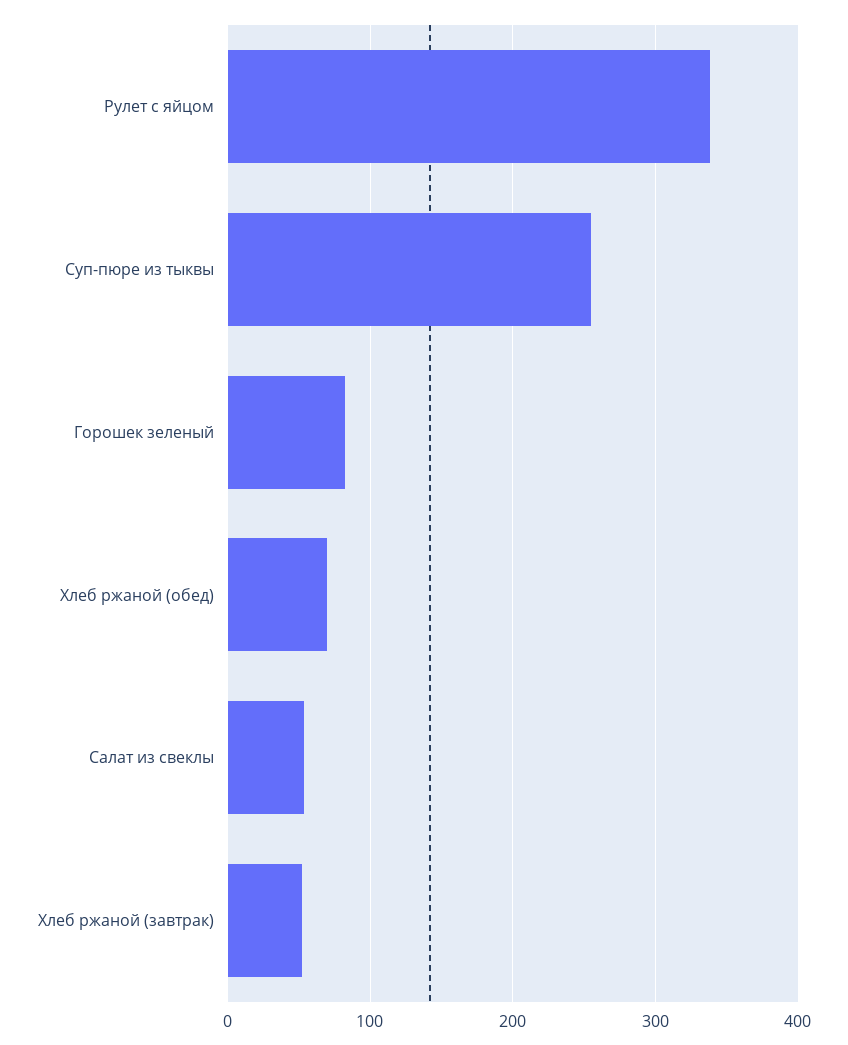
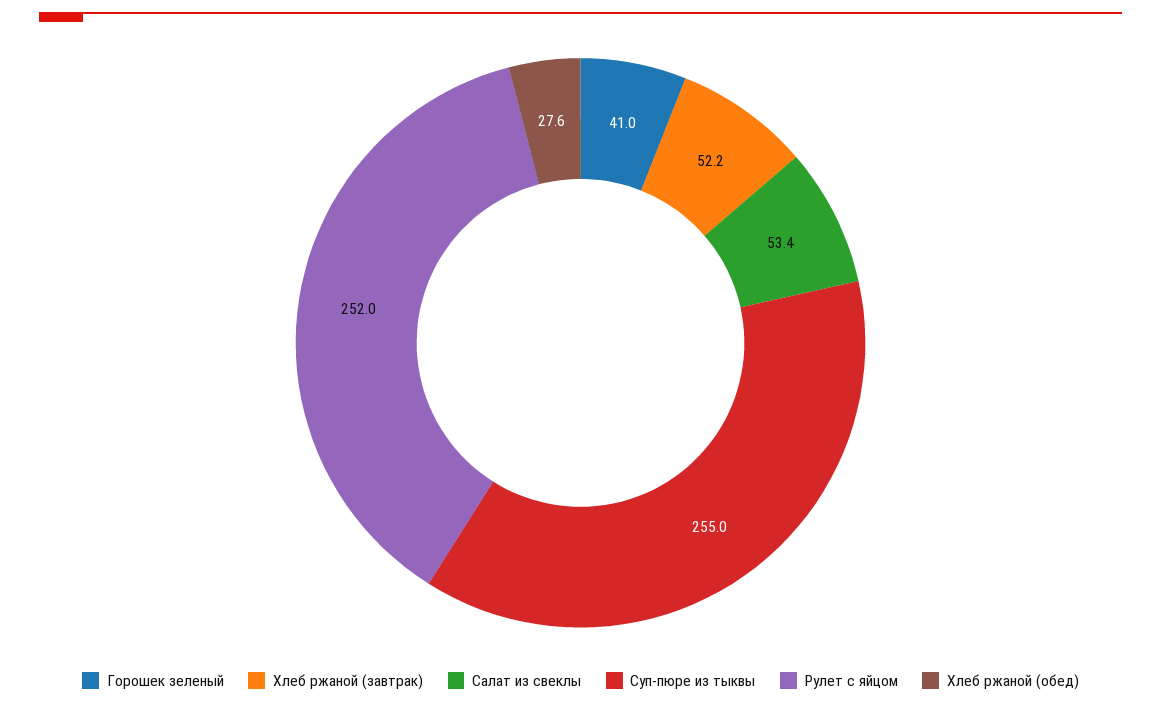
Рулет с яйцом: 340 -> 252
Горошек зеленый: 80 -> 41
Хлеб ржаной (обед): 70 -> 27.6

